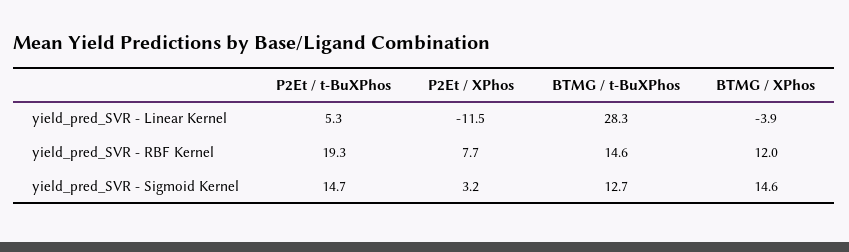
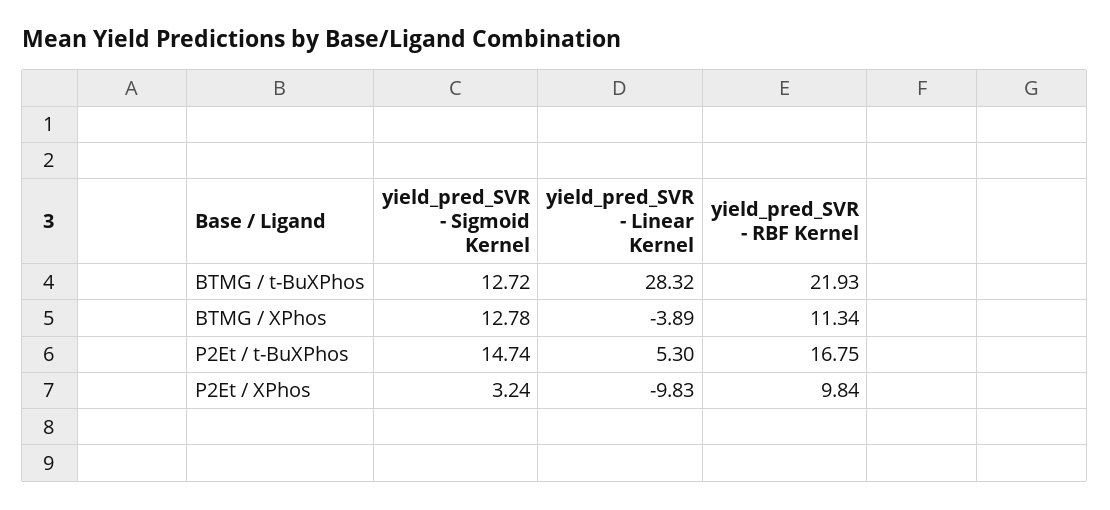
P2Et / XPhos, yield_pred_SVR - Linear Kernel: -11.5 -> -9.83
P2Et / t-BuXPhos, yield_pred_SVR - RBF Kernel: 19.3 -> 16.75
P2Et / XPhos, yield_pred_SVR - RBF Kernel: 7.7 -> 9.84
BTMG / t-BuXPhos, yield_pred_SVR - RBF Kernel: 14.6 -> 21.93
BTMG / XPhos, yield_pred_SVR - RBF Kernel: 12 -> 11.34
BTMG / XPhos, yield_pred_SVR - Sigmoid Kernel: 14.6 -> 12.78

